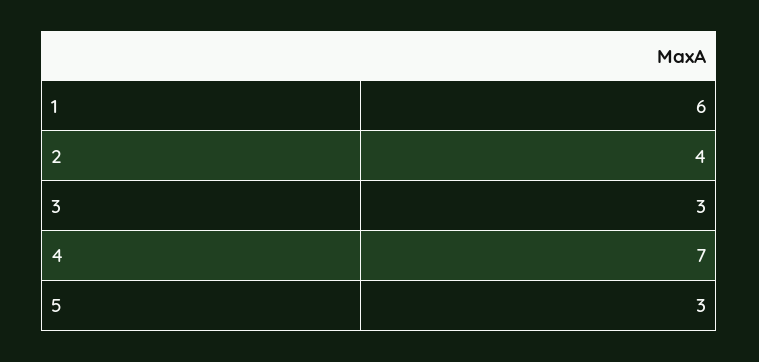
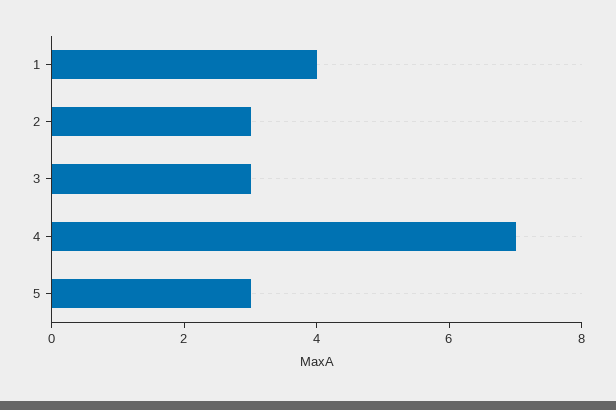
1: 6 -> 4
2: 4 -> 3

